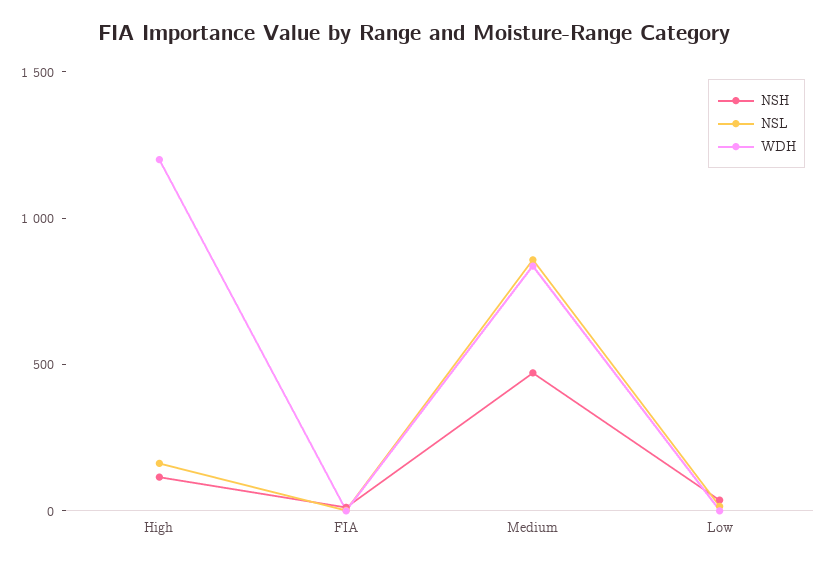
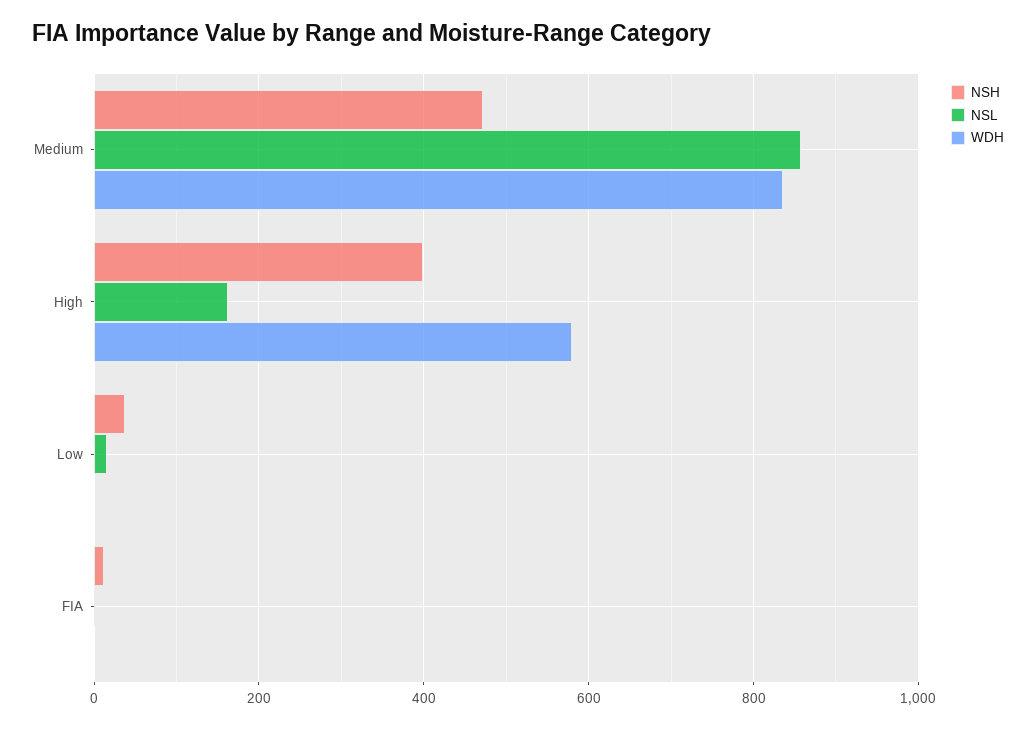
NSH, High: 100 -> 400
WDH, High: 1200 -> 580

